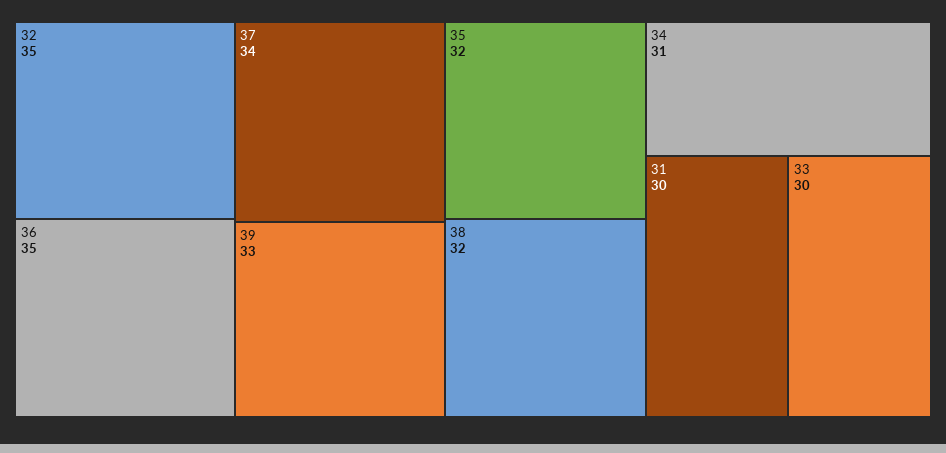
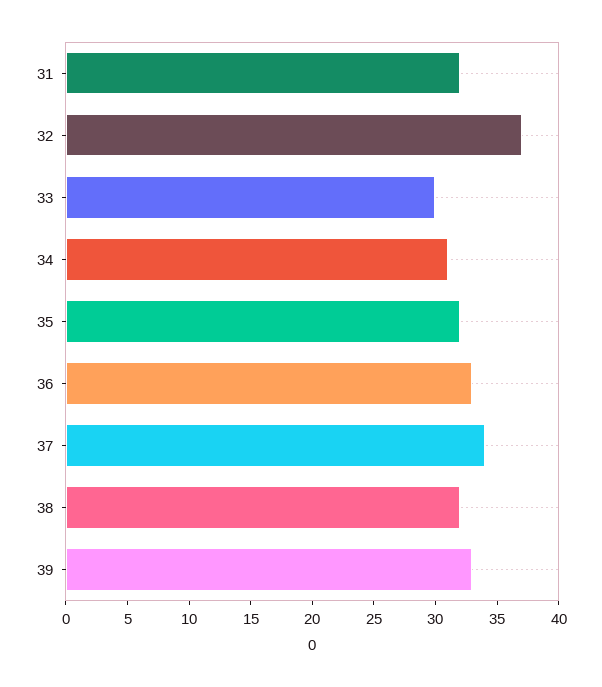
32: 35 -> 37
36: 35 -> 33
31: 30 -> 32

